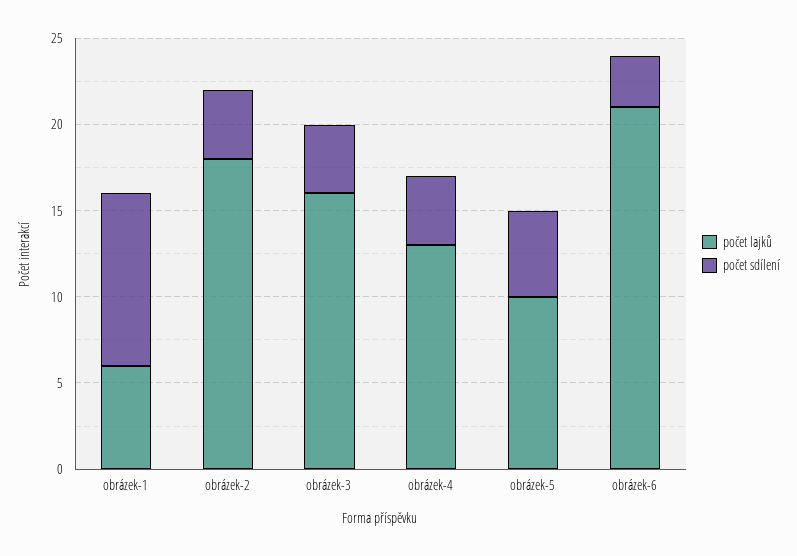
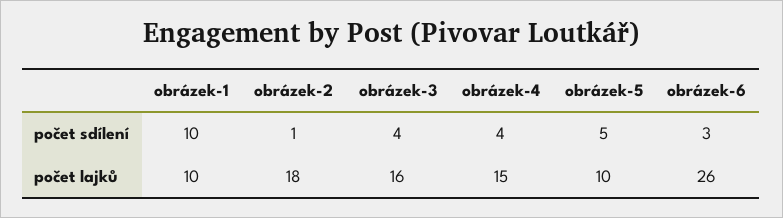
počet lajků, obrázek-1: 6 -> 10
počet sdílení, obrázek-2: 4 -> 1
počet lajků, obrázek-4: 13 -> 15
počet lajků, obrázek-6: 21 -> 26

